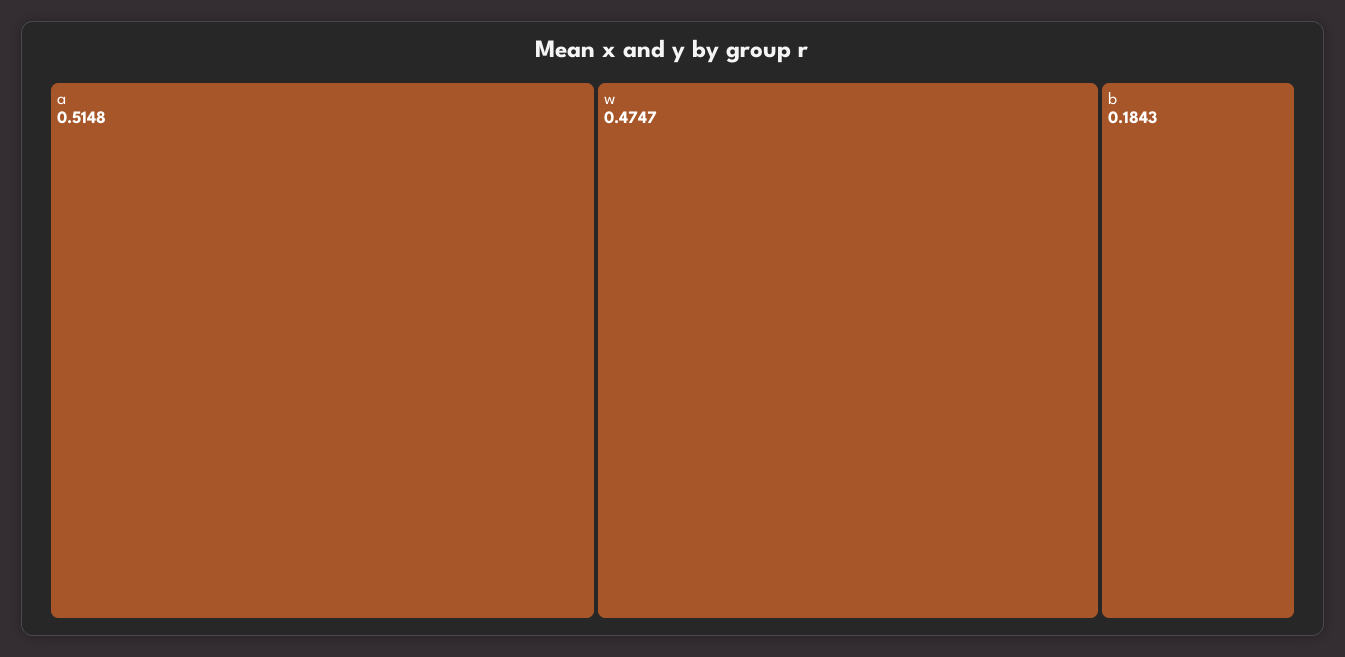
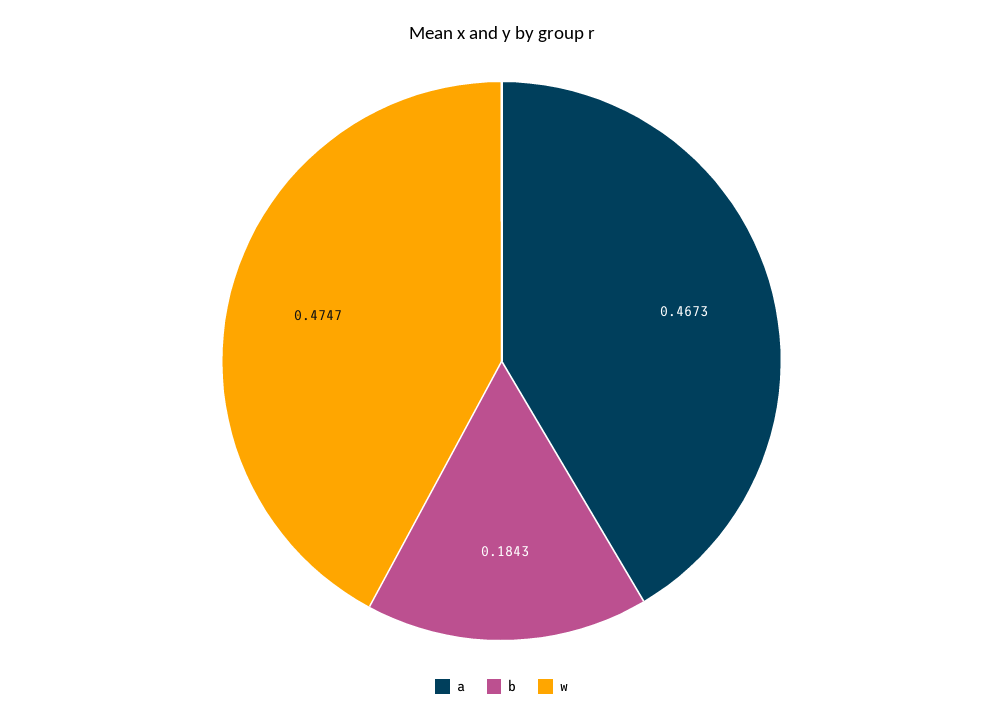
a: 0.5148 -> 0.4673

